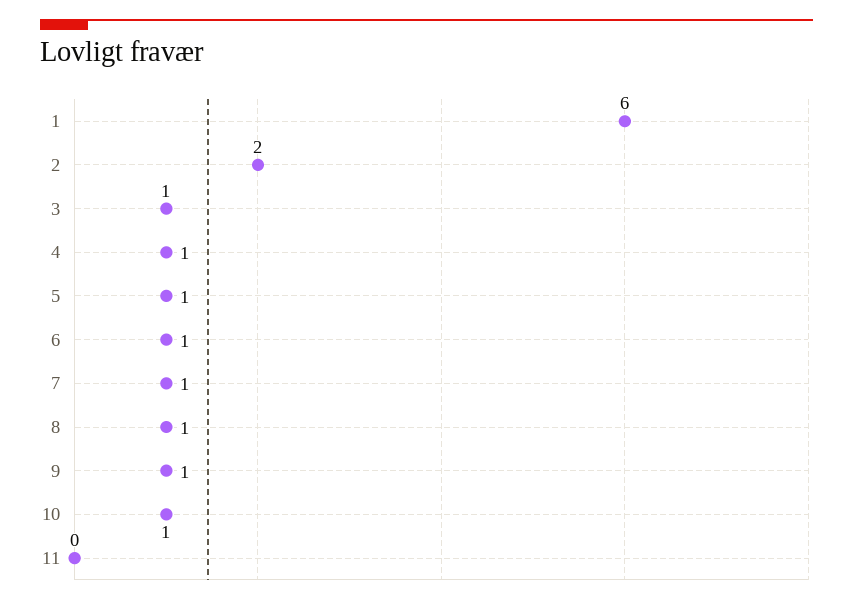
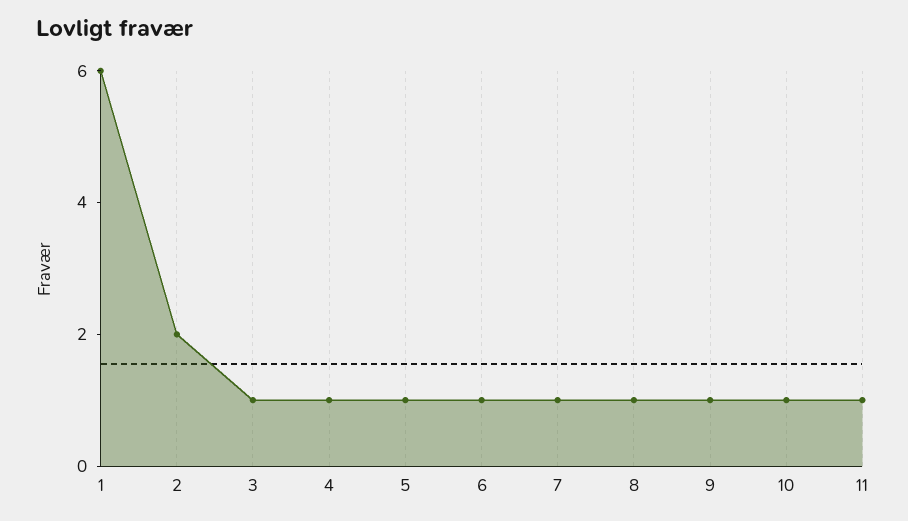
11: 0 -> 1

